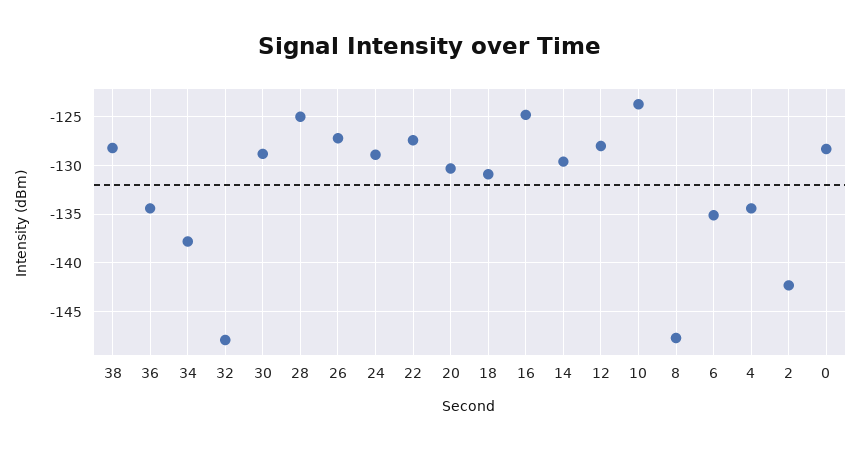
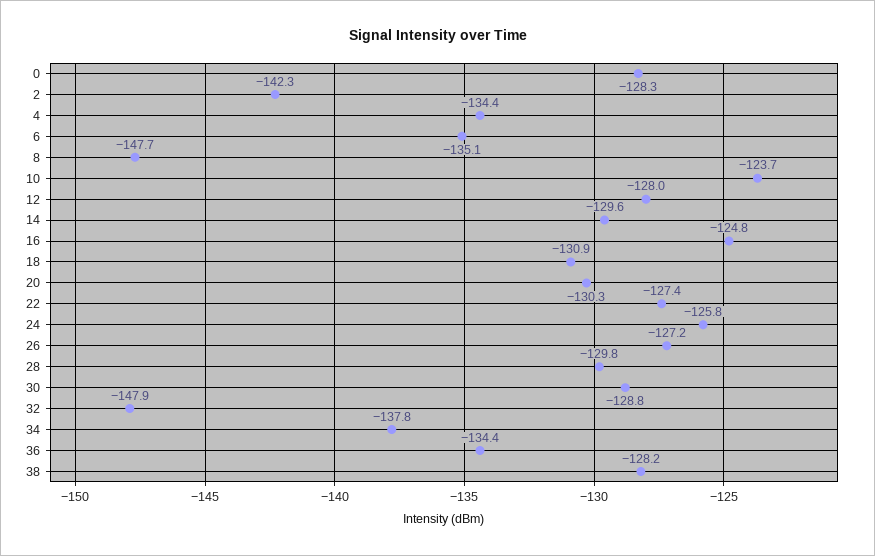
28: -125 -> -129.8
24: -129 -> -125.8

